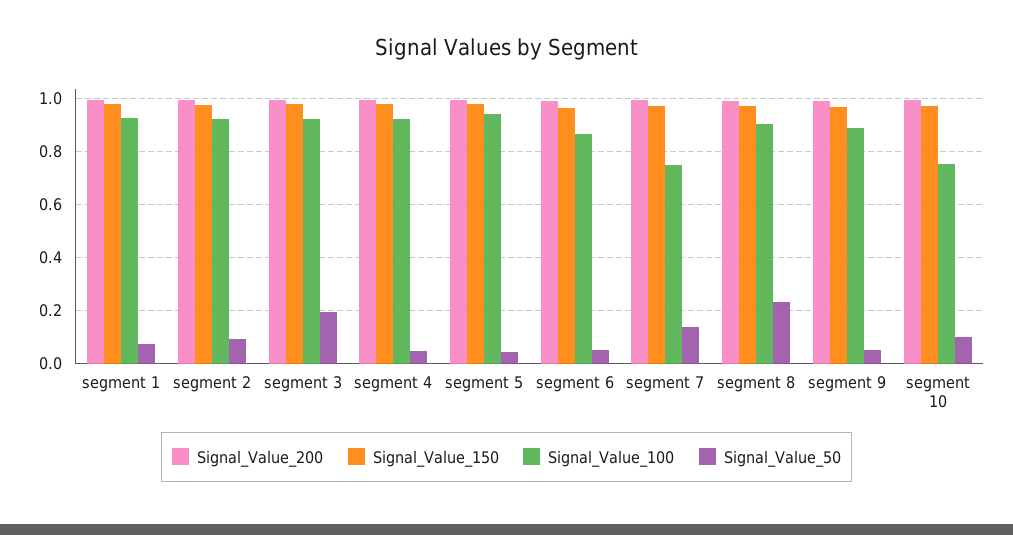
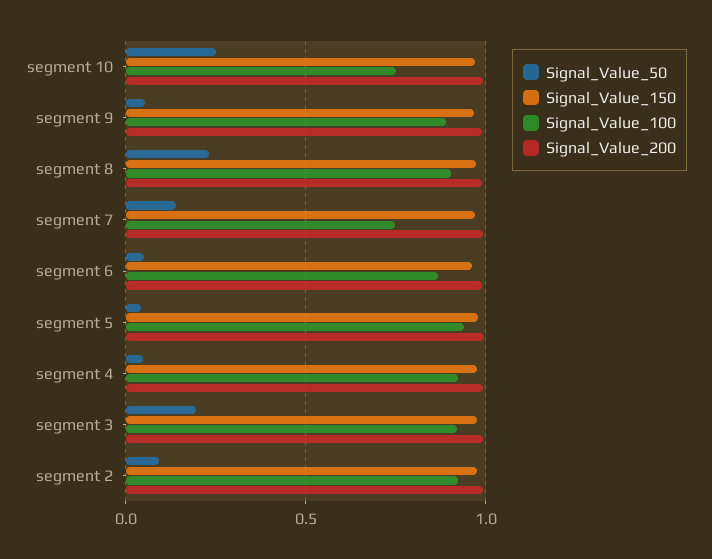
Signal_Value_200, segment 1: 1 -> none
Signal_Value_150, segment 1: 0.975 -> none
Signal_Value_100, segment 1: 0.925 -> none
Signal_Value_50, segment 1: 0.075 -> none
Signal_Value_50, segment 10: 0.1 -> 0.25

